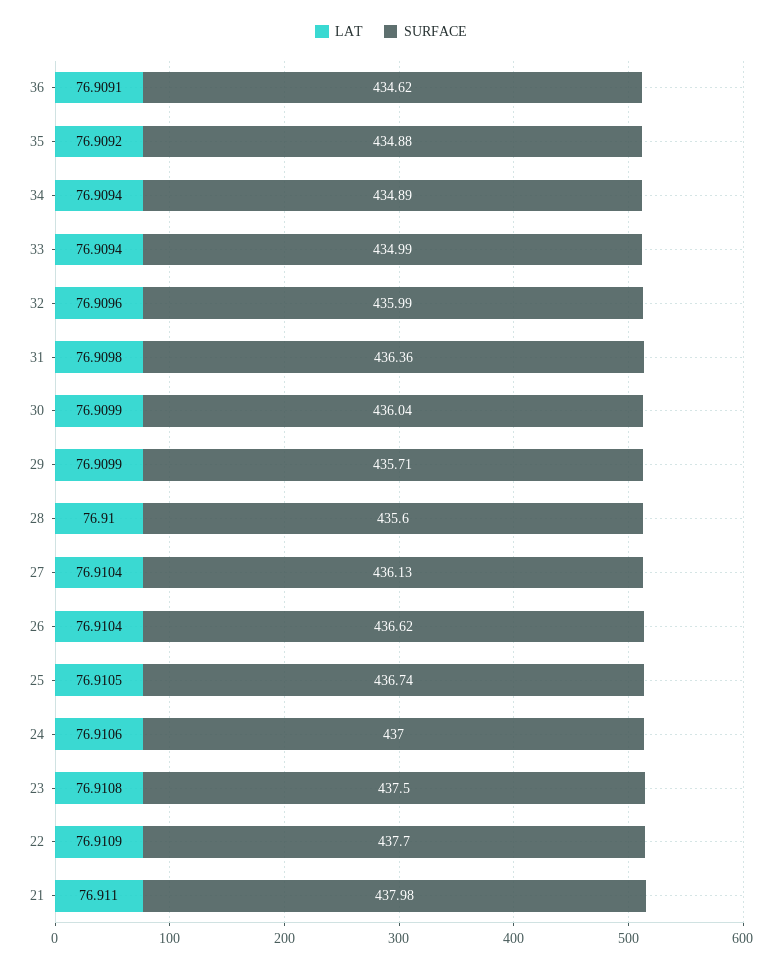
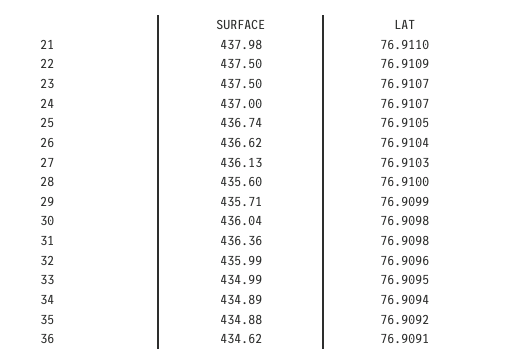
LAT, 33: 76.9094 -> 76.9095
LAT, 30: 76.9099 -> 76.9098
LAT, 27: 76.9104 -> 76.9103
LAT, 24: 76.9106 -> 76.9107
LAT, 23: 76.9108 -> 76.9107
SURFACE, 22: 437.7 -> 437.5

